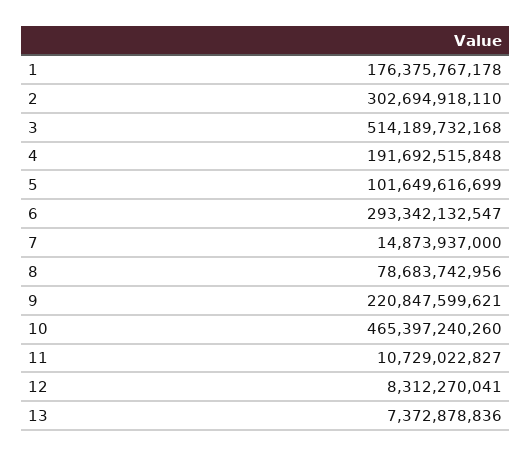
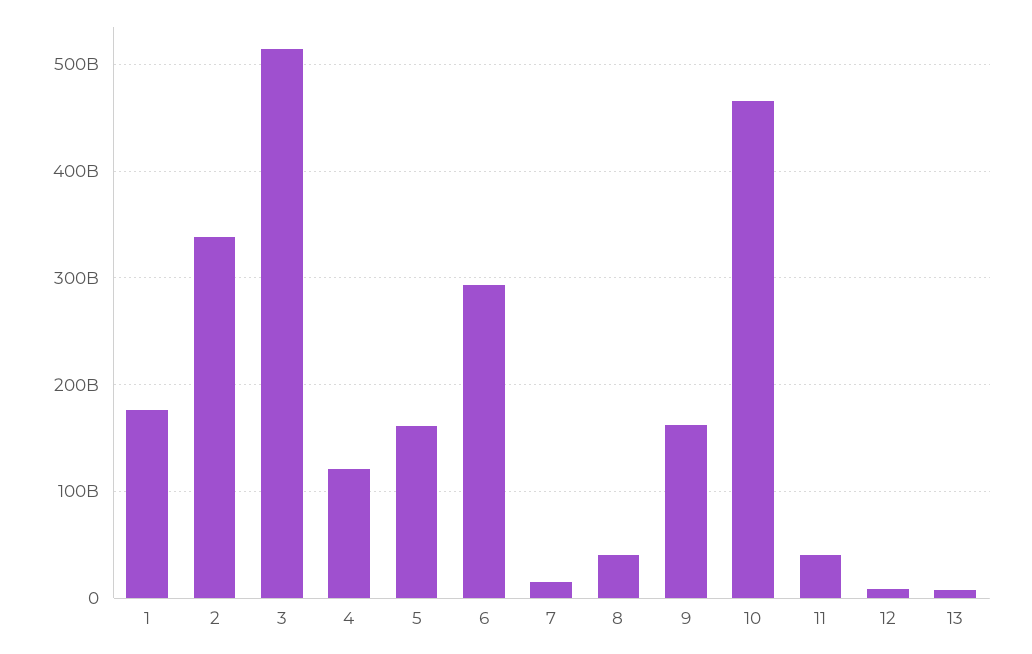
2: 302694918110 -> 340000000000
4: 191692515848 -> 120000000000
5: 101649616699 -> 160000000000
8: 78683742956 -> 40000000000
9: 220847599621 -> 160000000000
11: 10729022827 -> 40000000000

